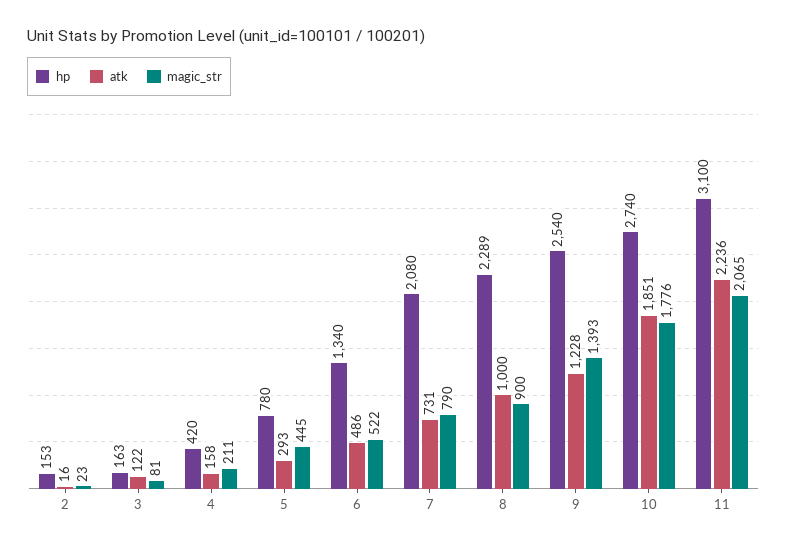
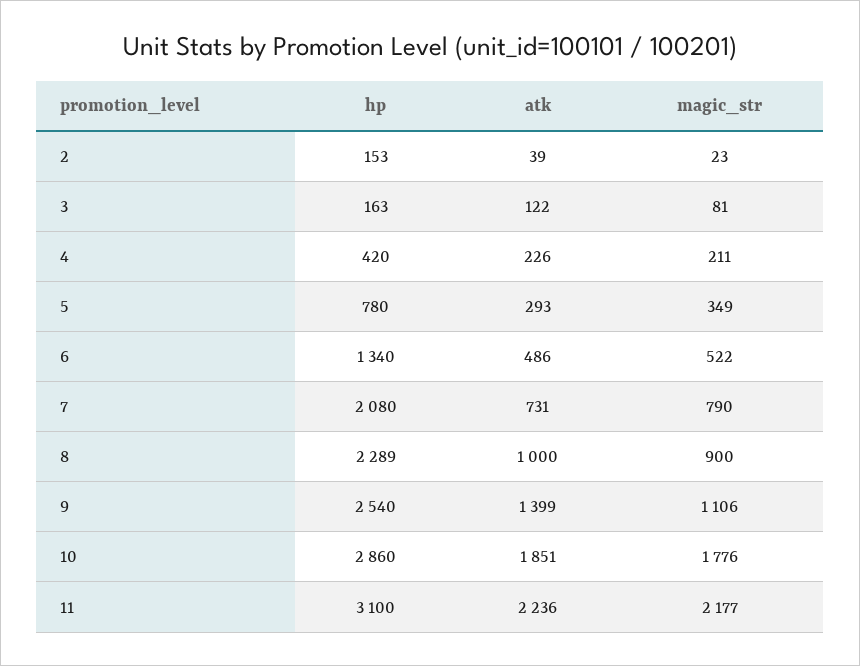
atk, 2: 16 -> 39
atk, 4: 158 -> 226
magic_str, 5: 445 -> 349
atk, 9: 1228 -> 1399
magic_str, 9: 1393 -> 1106
hp, 10: 2740 -> 2860
magic_str, 11: 2065 -> 2177

